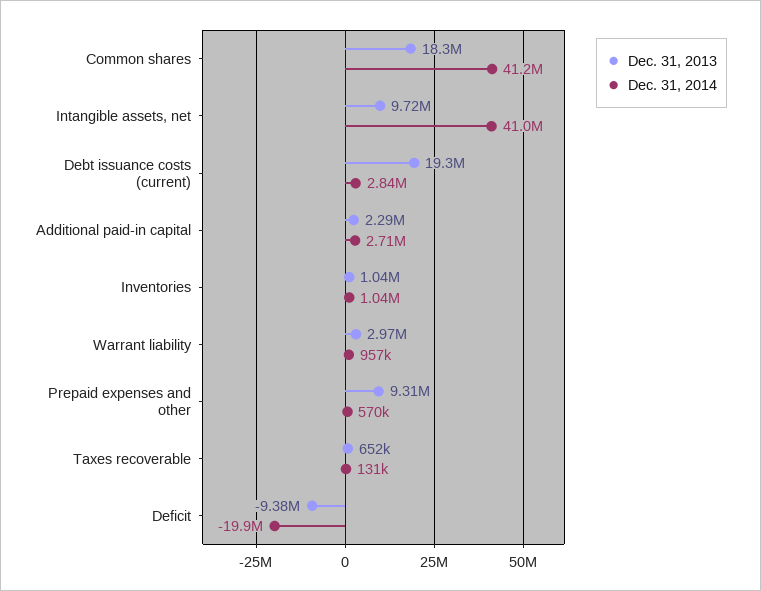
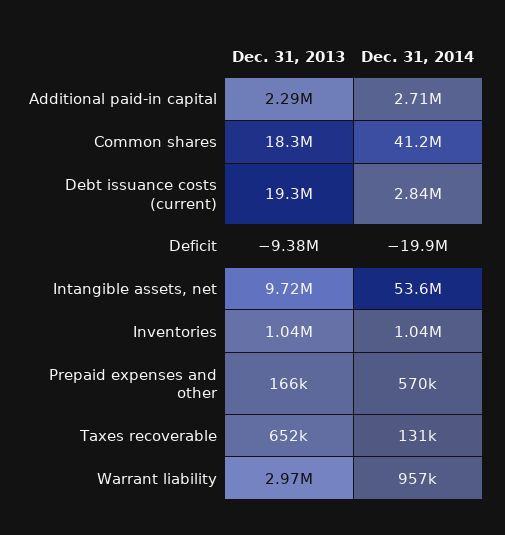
Dec. 31, 2014, Intangible assets, net: 41000000 -> 53600000
Dec. 31, 2013, Prepaid expenses and other: 9310000 -> 166000

